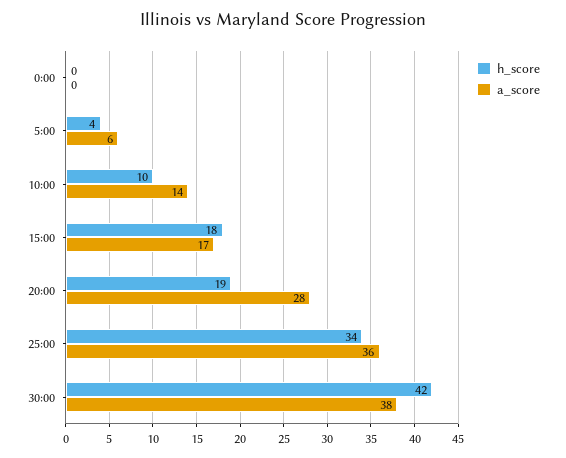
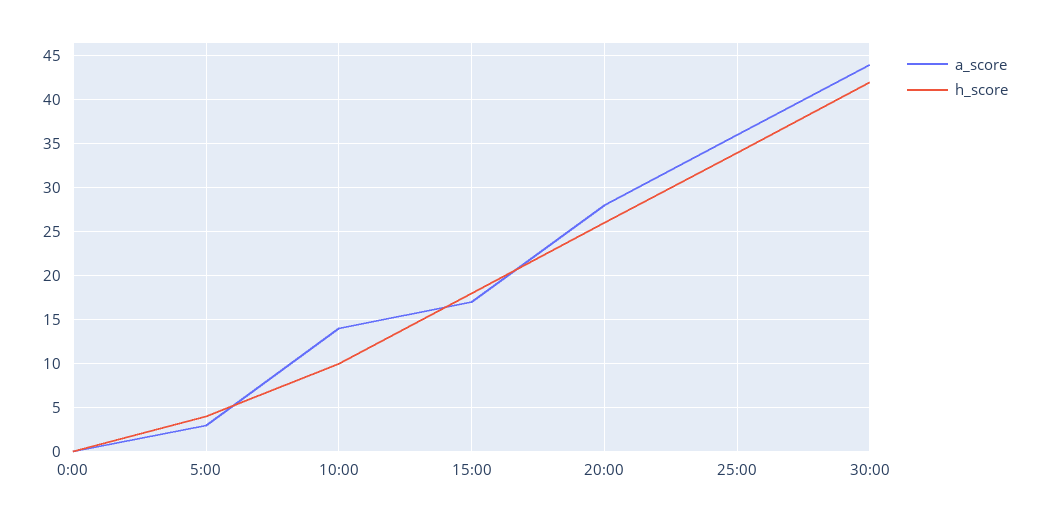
a_score, 5:00: 6 -> 3
h_score, 20:00: 19 -> 26
a_score, 30:00: 38 -> 44

